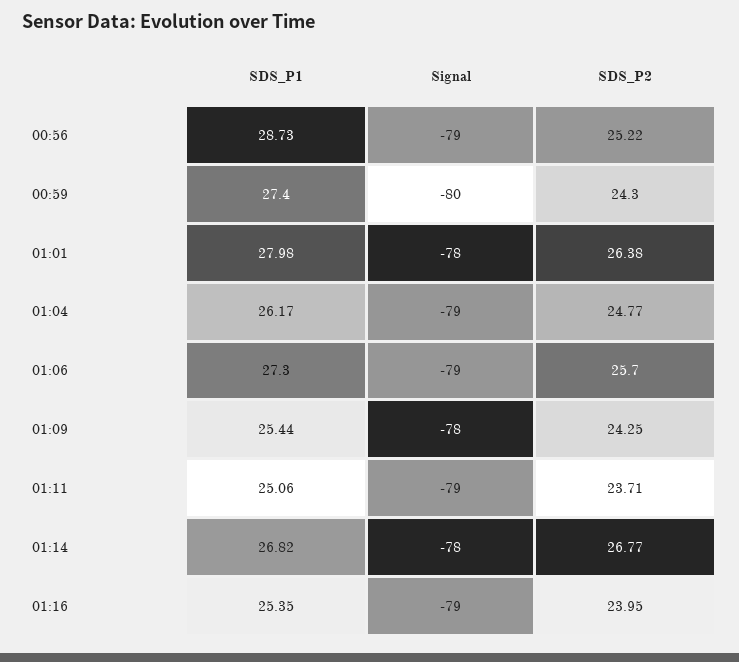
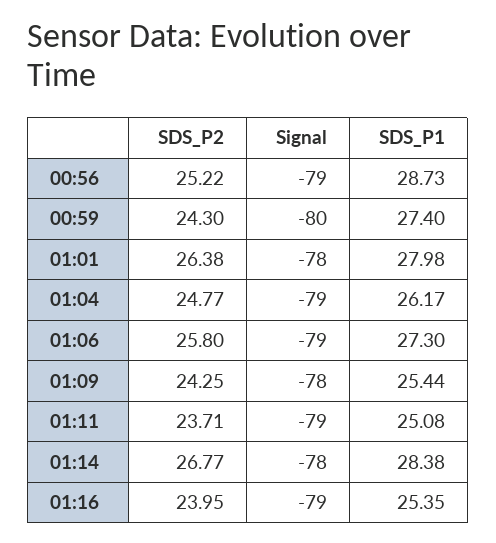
SDS_P2, 01:06: 25.7 -> 25.8
SDS_P1, 01:11: 25.06 -> 25.08
SDS_P1, 01:14: 26.82 -> 28.38

